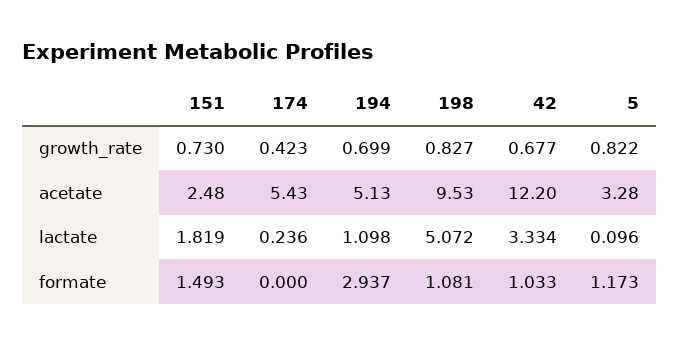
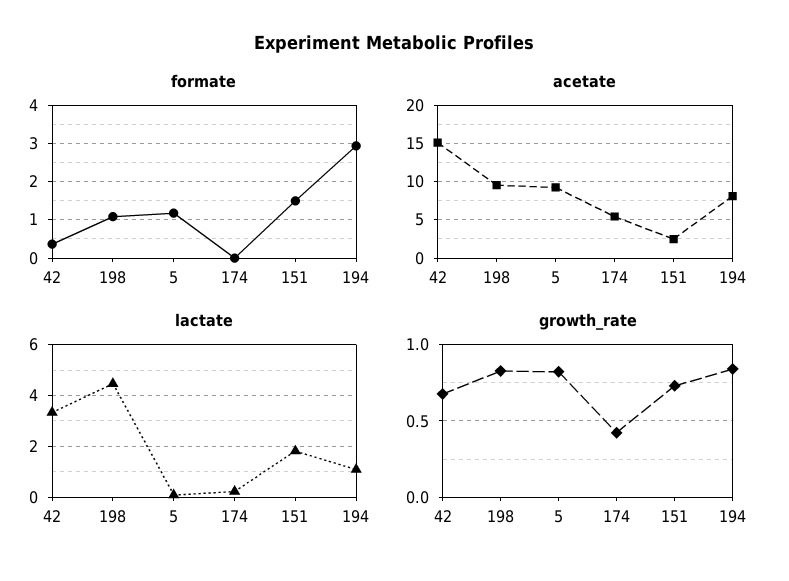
growth_rate, 194: 0.699 -> 0.85
acetate, 194: 5.13 -> 8
acetate, 42: 12.2 -> 15
acetate, 5: 3.28 -> 9
lactate, 198: 5.072 -> 4.5
formate, 42: 1.033 -> 0.4

